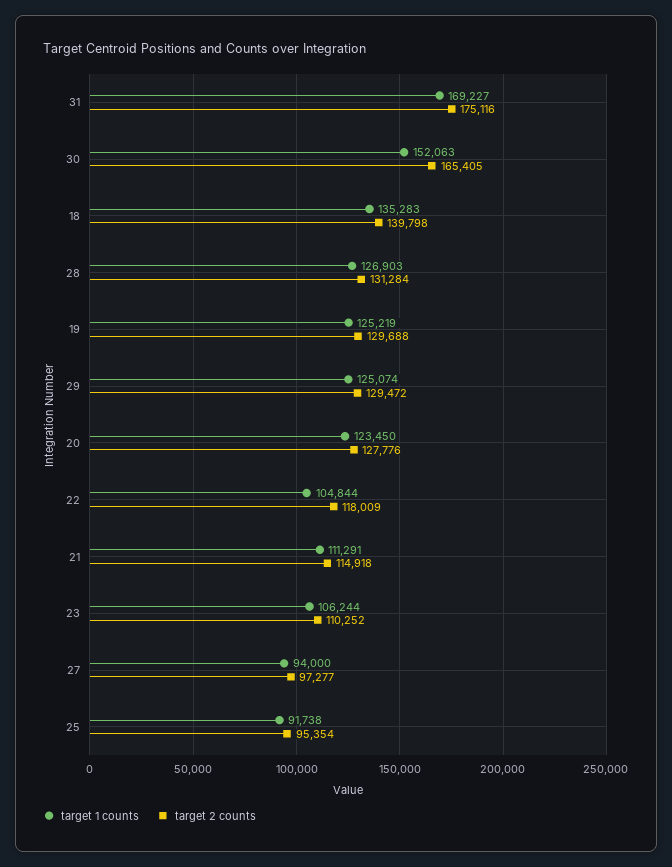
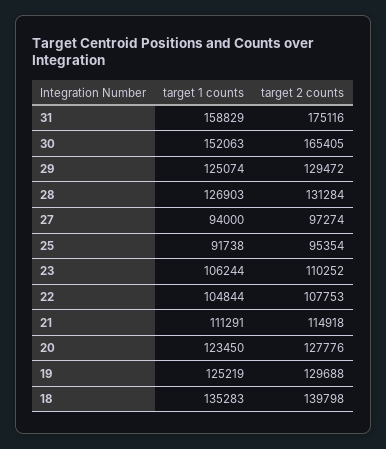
target 1 counts, 31: 169227 -> 158829
target 2 counts, 22: 118009 -> 107753
target 2 counts, 27: 97277 -> 97274

